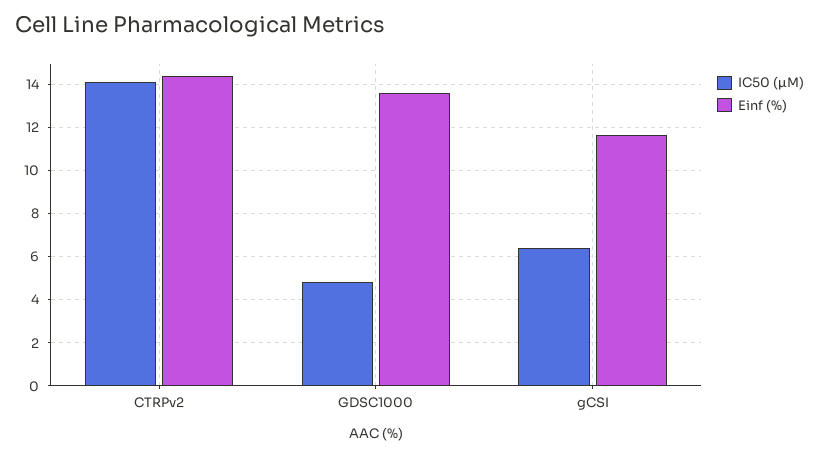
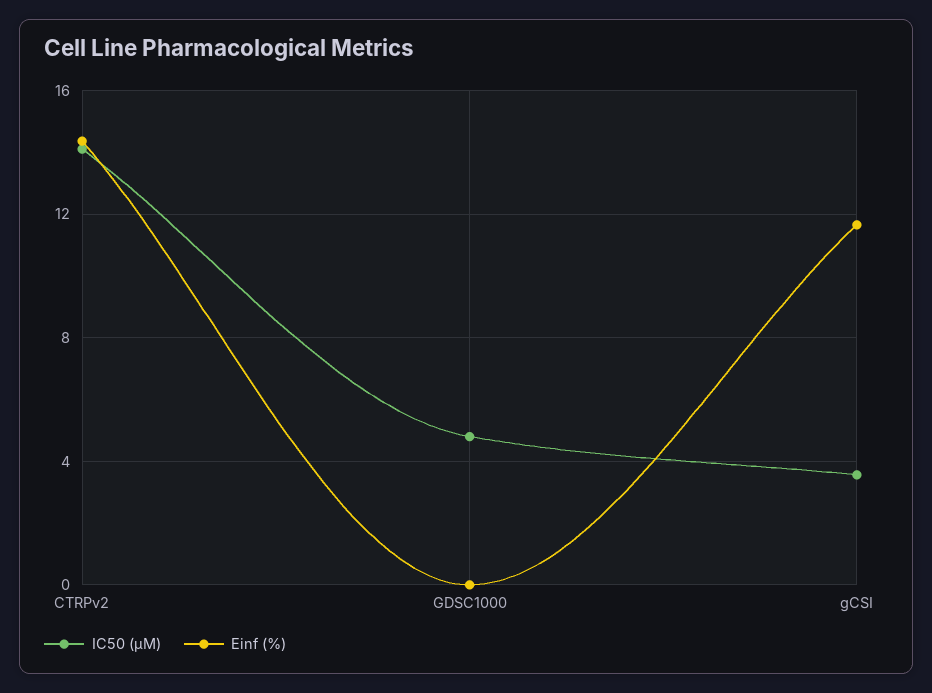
Einf (%), GDSC1000: 13.5 -> 0
IC50 (µM), gCSI: 6.5 -> 3.5

